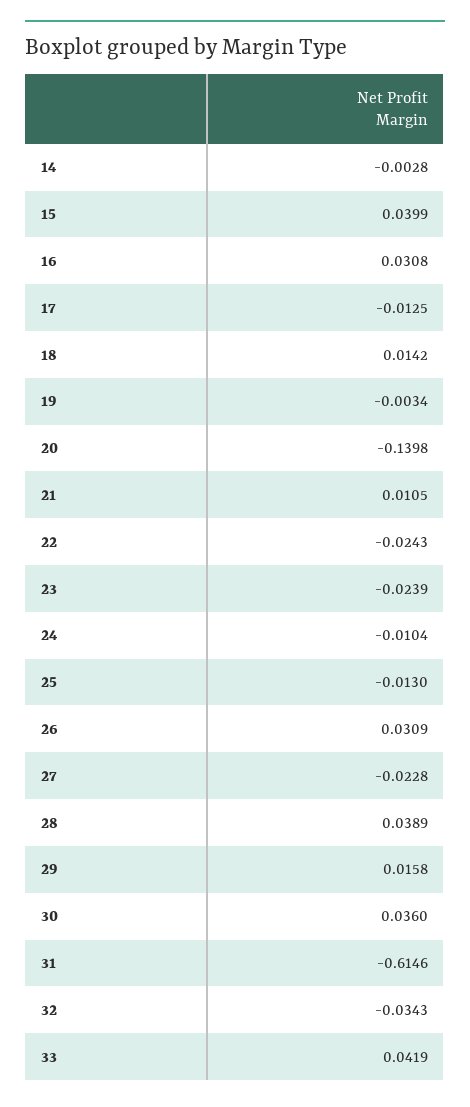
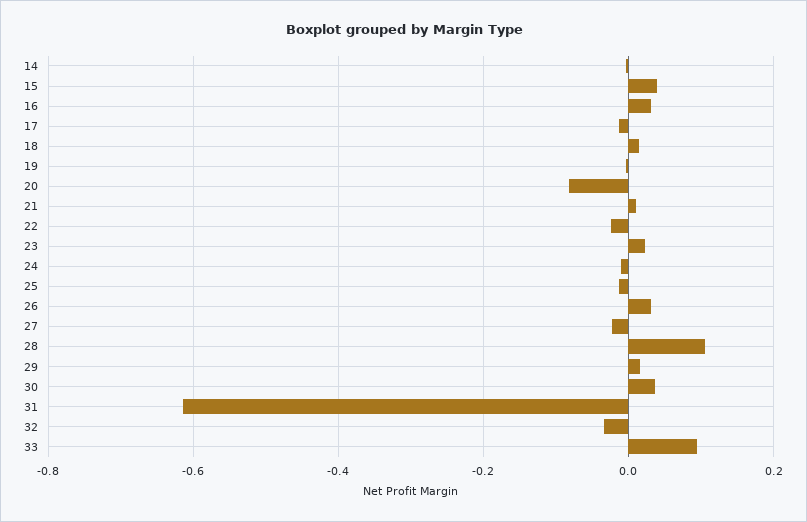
20: -0.1398 -> -0.08
23: -0.0239 -> 0.02
28: 0.0389 -> 0.1
33: 0.0419 -> 0.1

